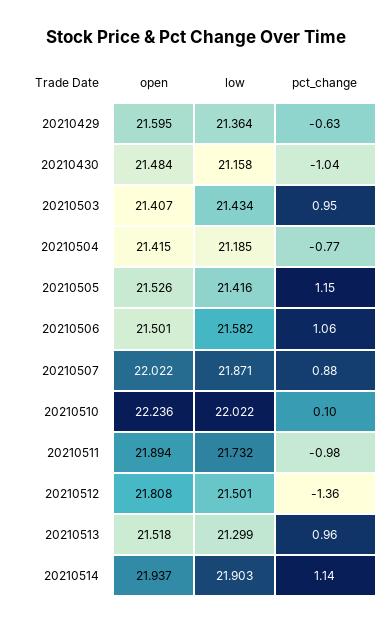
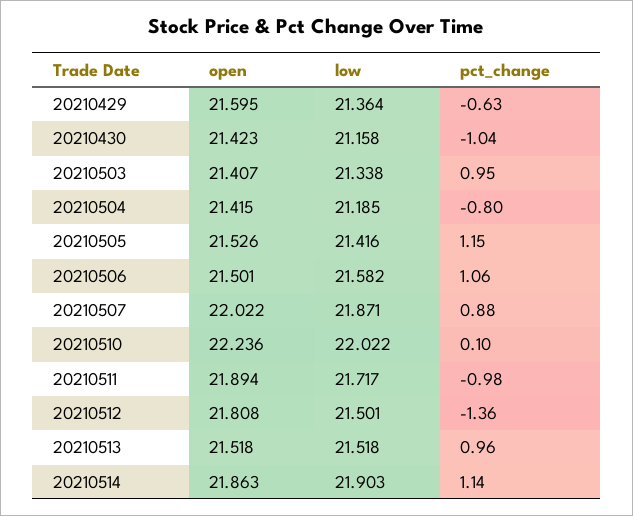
open, 20210430: 21.484 -> 21.423
low, 20210503: 21.434 -> 21.338
pct_change, 20210504: -0.77 -> -0.8
low, 20210511: 21.732 -> 21.717
low, 20210513: 21.299 -> 21.518
open, 20210514: 21.937 -> 21.863

